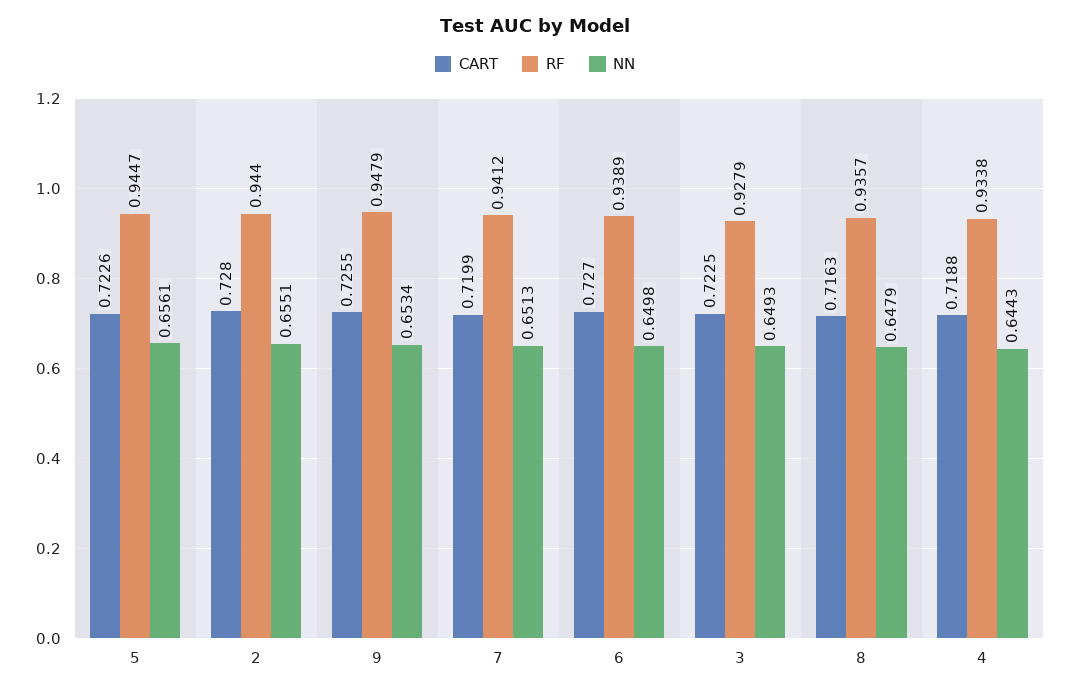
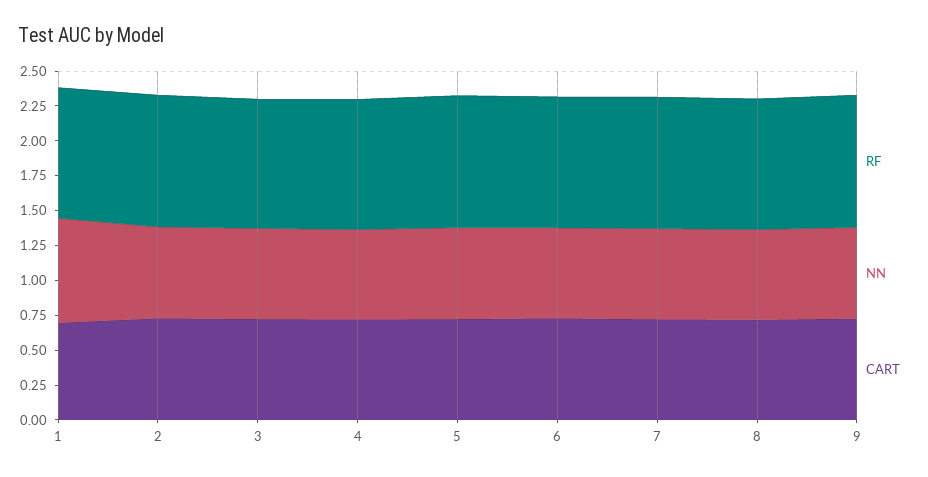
RF, 1: none -> 1
NN, 1: none -> 0.75
CART, 1: none -> 0.75

